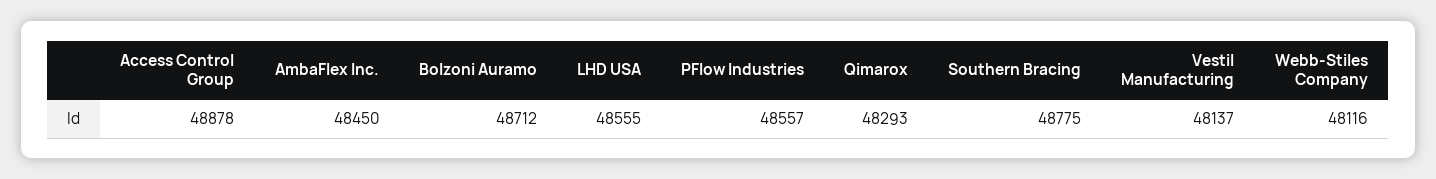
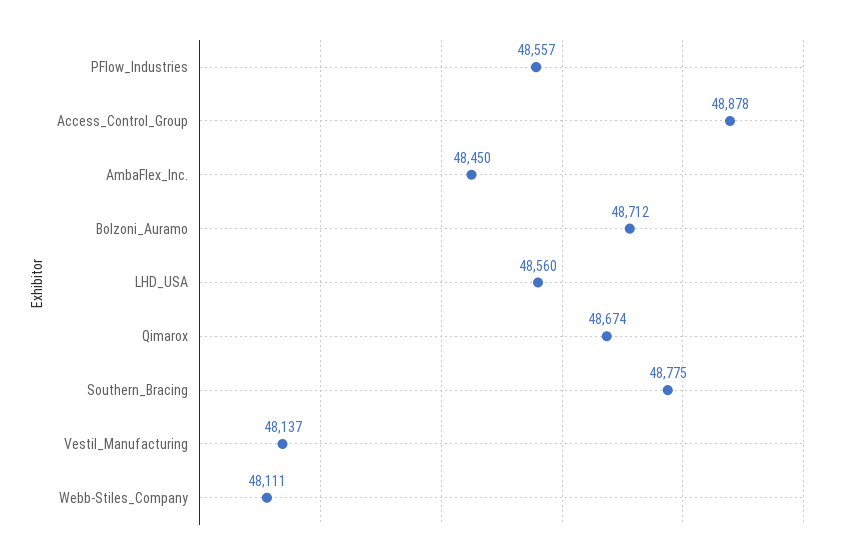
LHD USA: 48555 -> 48560
Qimarox: 48293 -> 48674
Webb-Stiles Company: 48116 -> 48111

